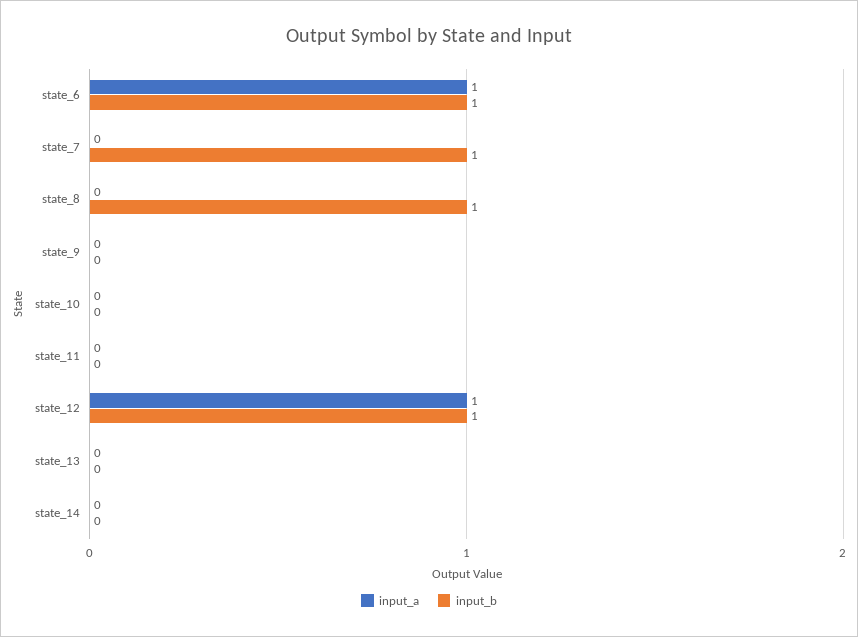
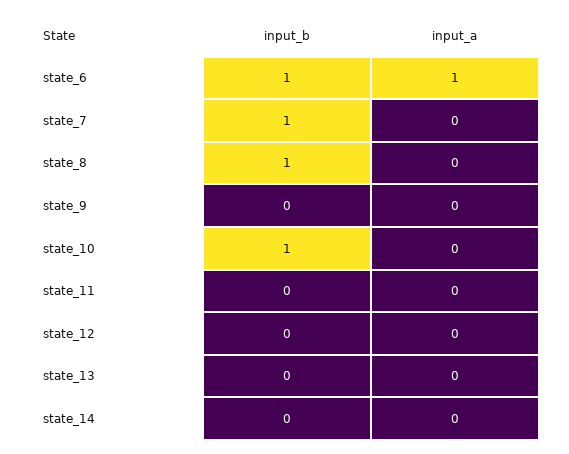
input_b, state_10: 0 -> 1
input_a, state_12: 1 -> 0
input_b, state_12: 1 -> 0

